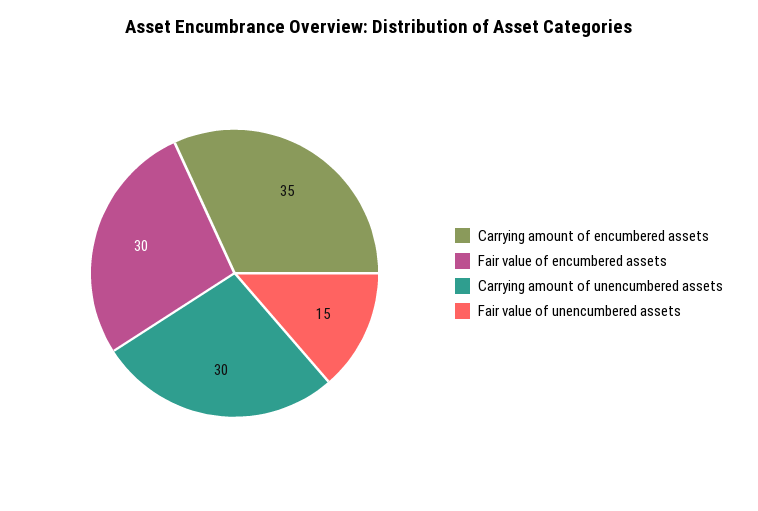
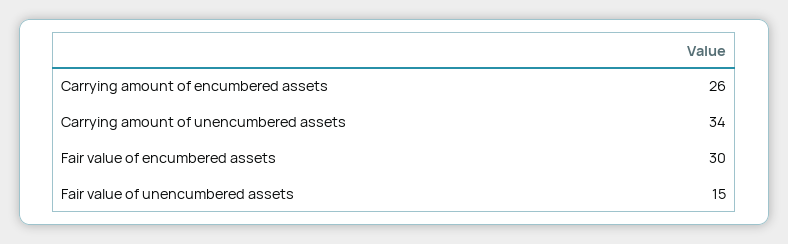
Carrying amount of encumbered assets: 35 -> 26
Carrying amount of unencumbered assets: 30 -> 34

